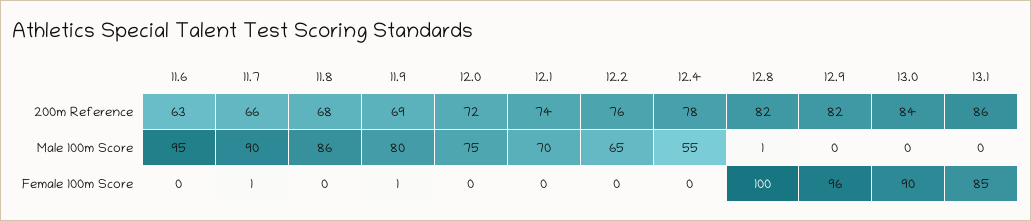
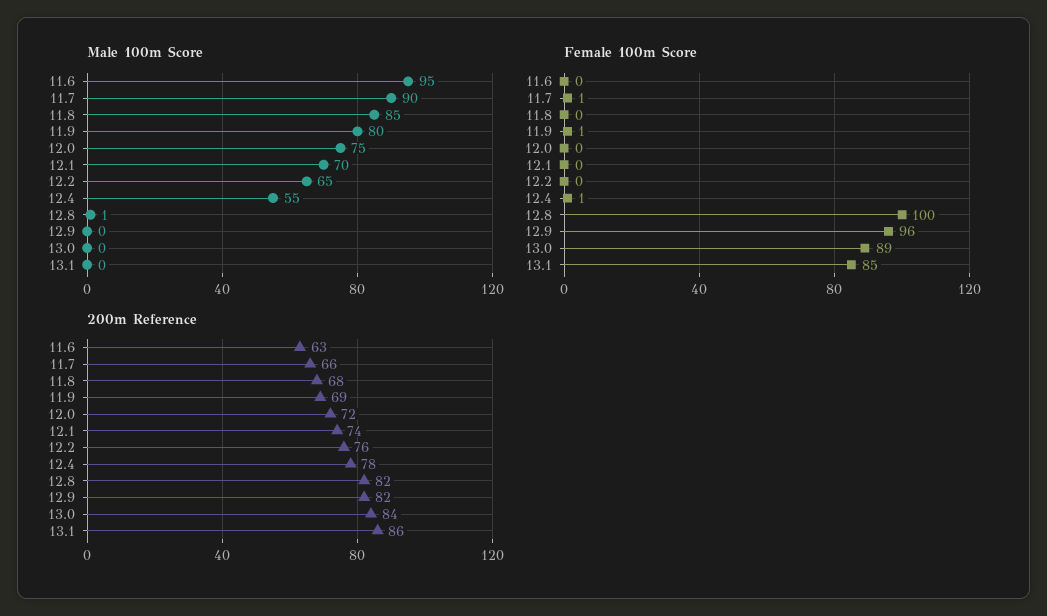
Male 100m Score, 11.8: 86 -> 85
Female 100m Score, 12.4: 0 -> 1
Female 100m Score, 13.0: 90 -> 89

